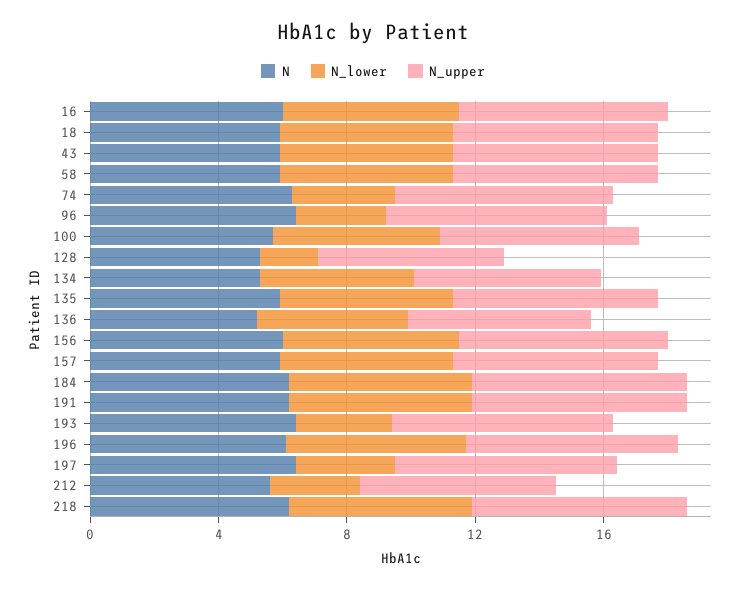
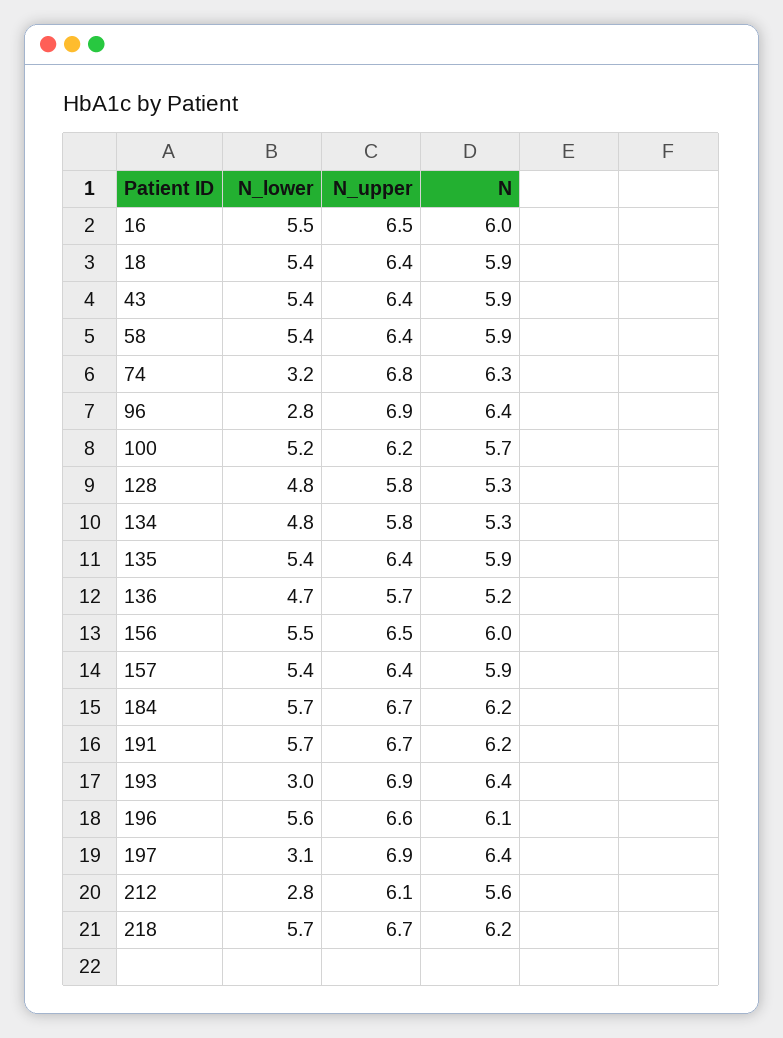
N_lower, 128: 2 -> 4.8

